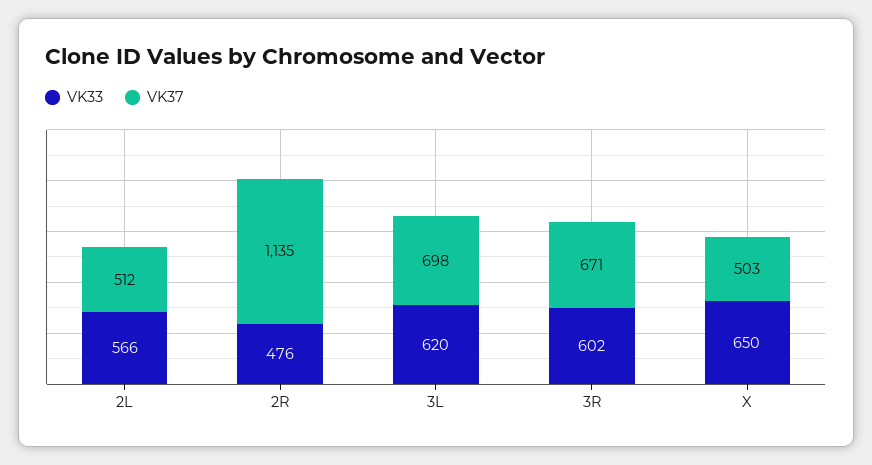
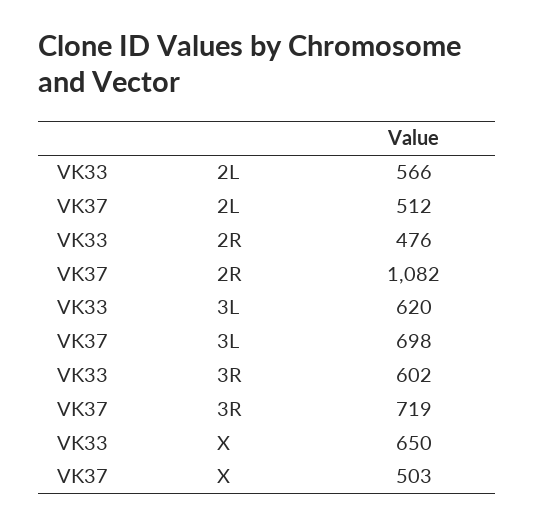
VK37, 2R: 1135 -> 1082
VK37, 3R: 671 -> 719

